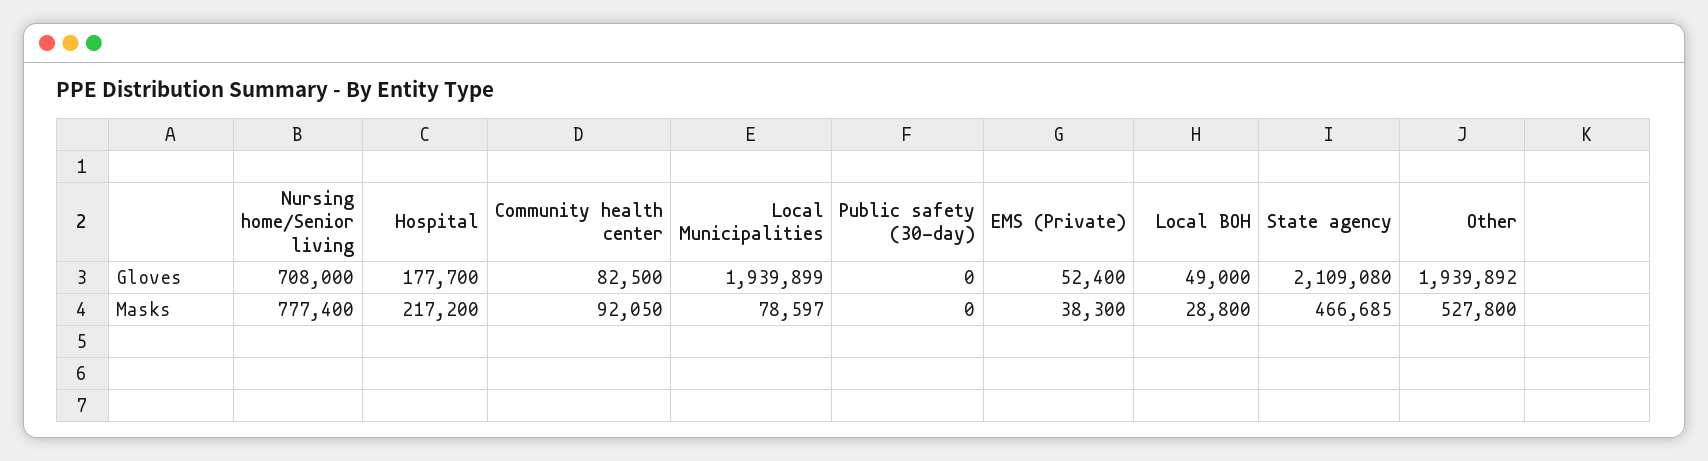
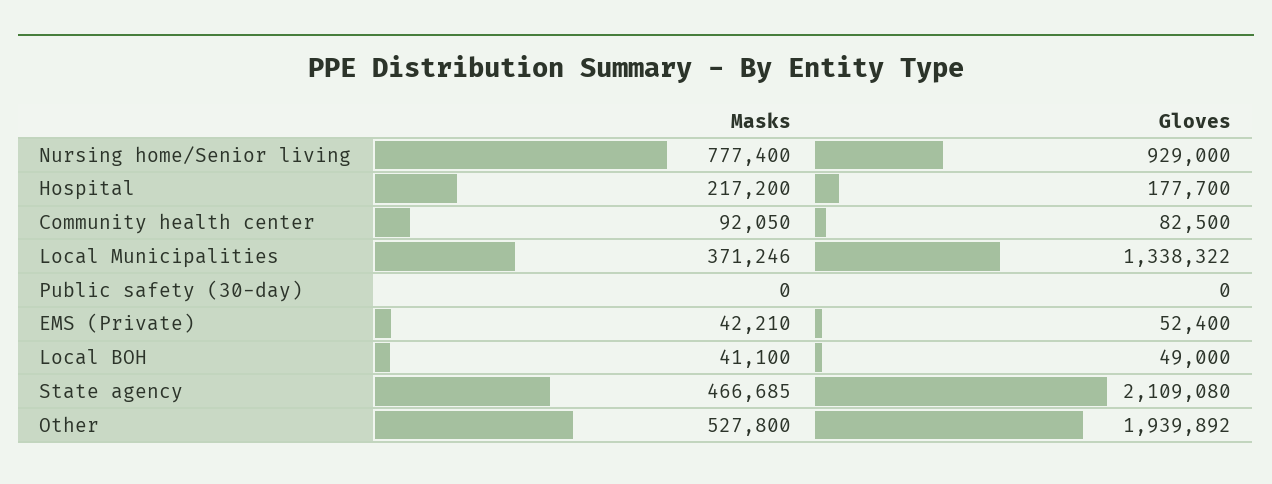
Nursing home/Senior living, Gloves: 708000 -> 929000
Local Municipalities, Gloves: 1939899 -> 1338322
Local Municipalities, Masks: 78597 -> 371246
EMS (Private), Masks: 38300 -> 42210
Local BOH, Masks: 28800 -> 41100

